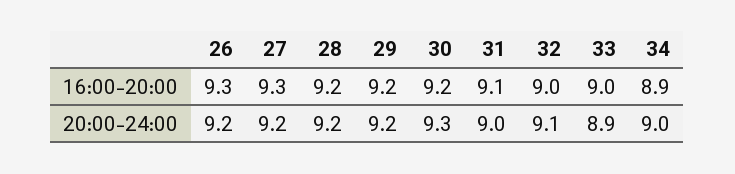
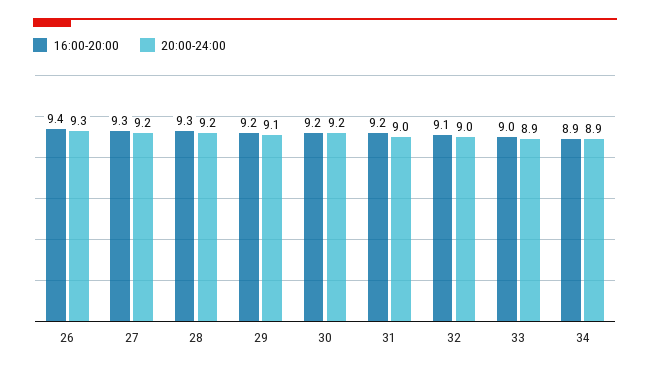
16:00-20:00, 26: 9.3 -> 9.4
16:00-20:00, 28: 9.2 -> 9.3
16:00-20:00, 31: 9.1 -> 9.2
16:00-20:00, 32: 9 -> 9.1
20:00-24:00, 26: 9.2 -> 9.3
20:00-24:00, 29: 9.2 -> 9.1
20:00-24:00, 30: 9.3 -> 9.2
20:00-24:00, 32: 9.1 -> 9
20:00-24:00, 34: 9 -> 8.9

